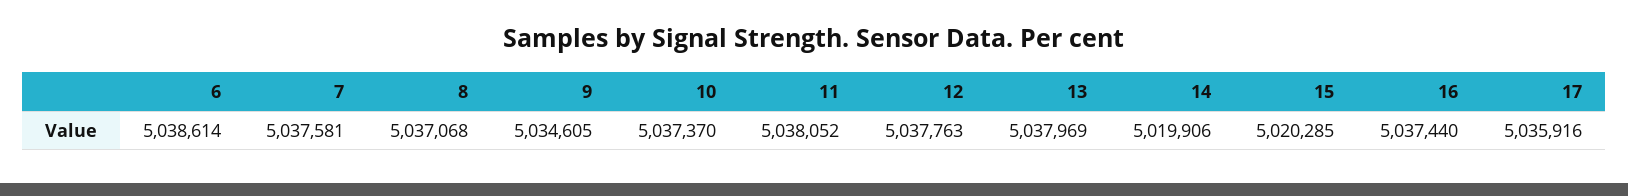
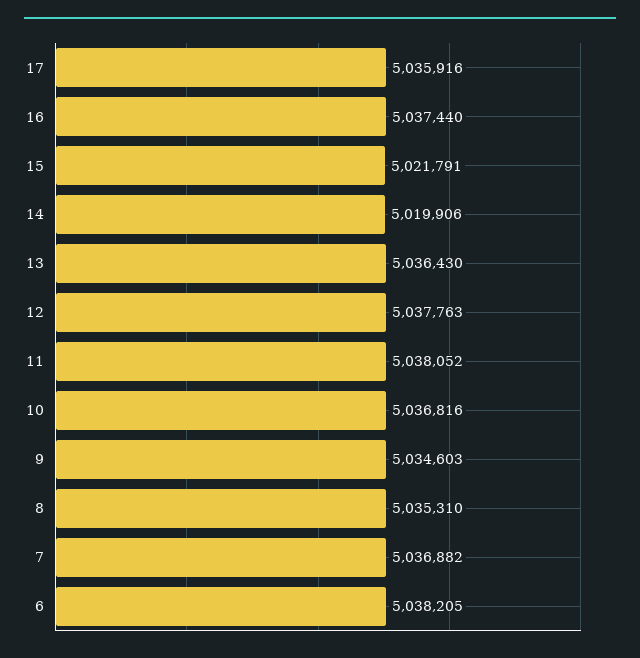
6: 5038614 -> 5038205
7: 5037581 -> 5036882
8: 5037068 -> 5035310
9: 5034605 -> 5034603
10: 5037370 -> 5036816
13: 5037969 -> 5036430
15: 5020285 -> 5021791

